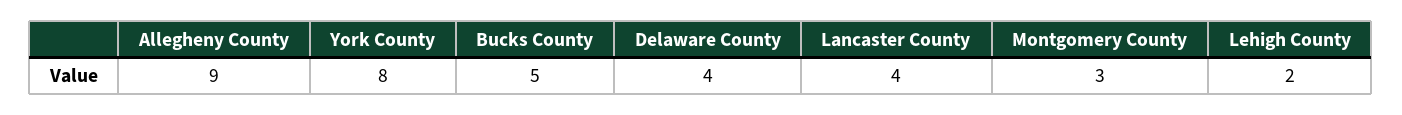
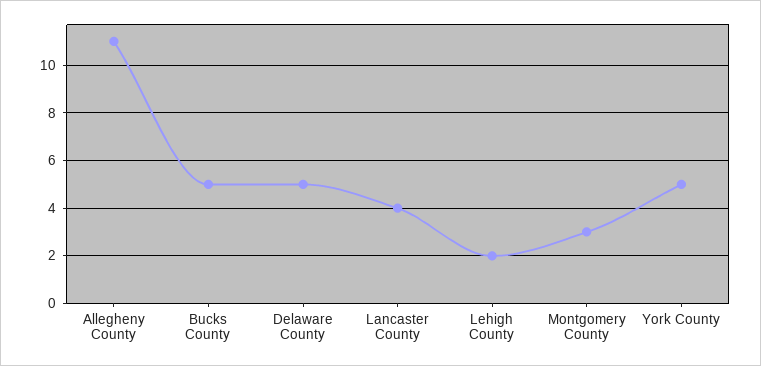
Allegheny County: 9 -> 11
York County: 8 -> 5
Delaware County: 4 -> 5

